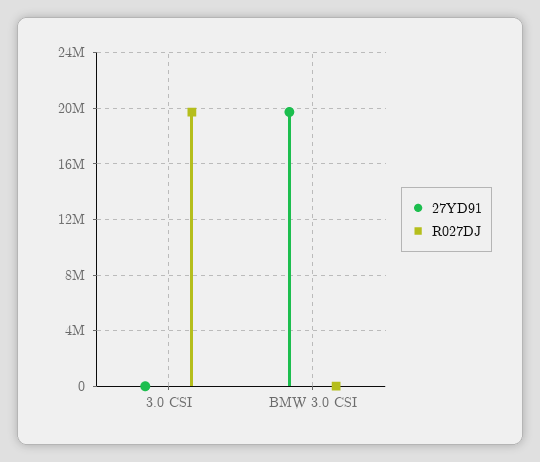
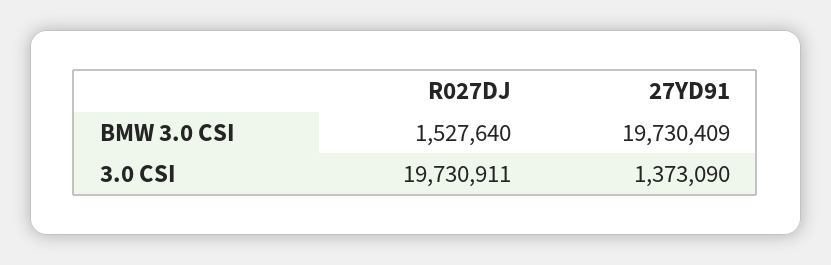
27YD91, 3.0 CSI: 0 -> 1373090
R027DJ, BMW 3.0 CSI: 0 -> 1527640

